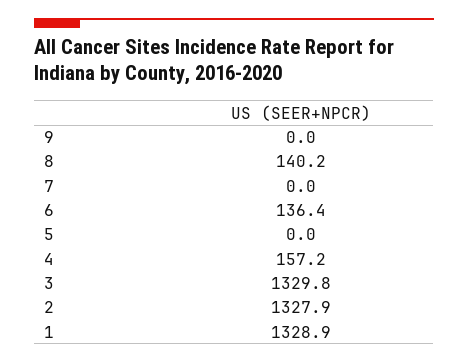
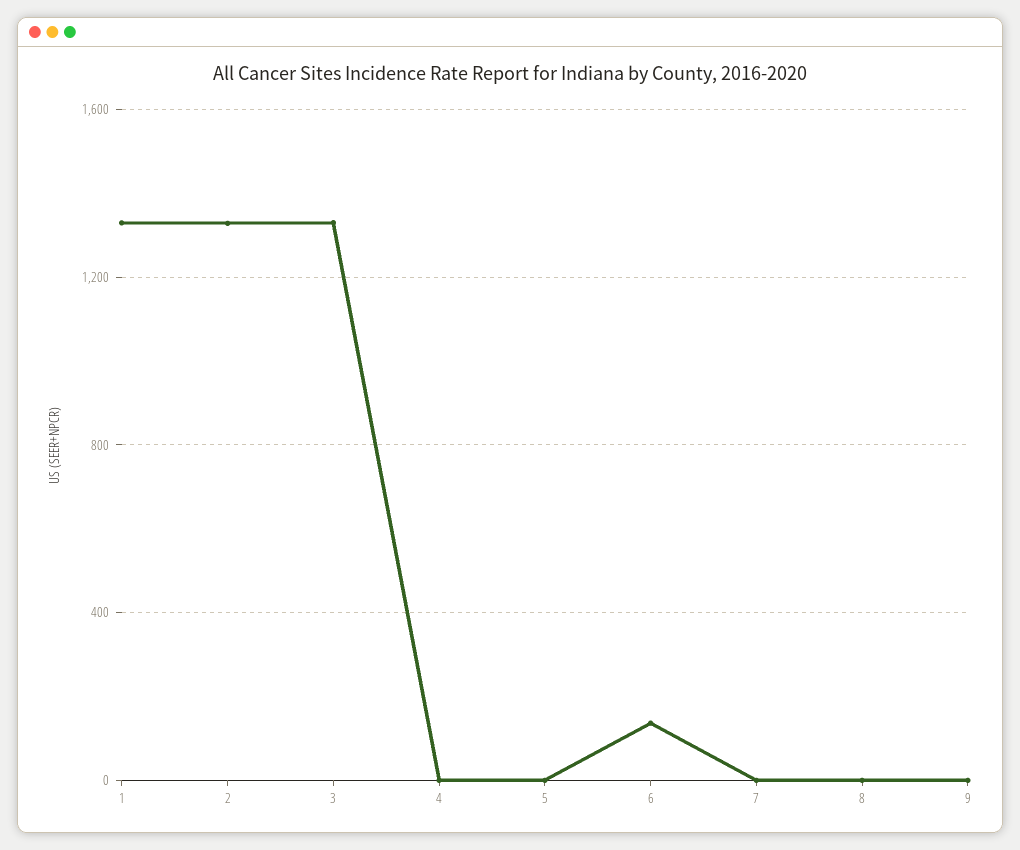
8: 140.2 -> 0
4: 157.2 -> 0

